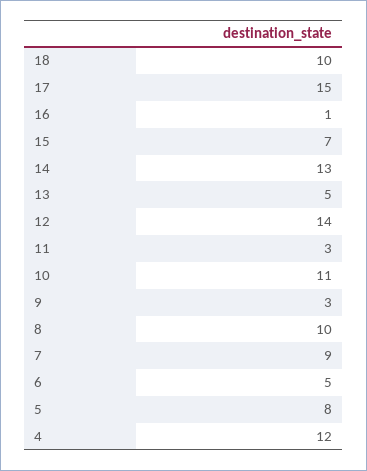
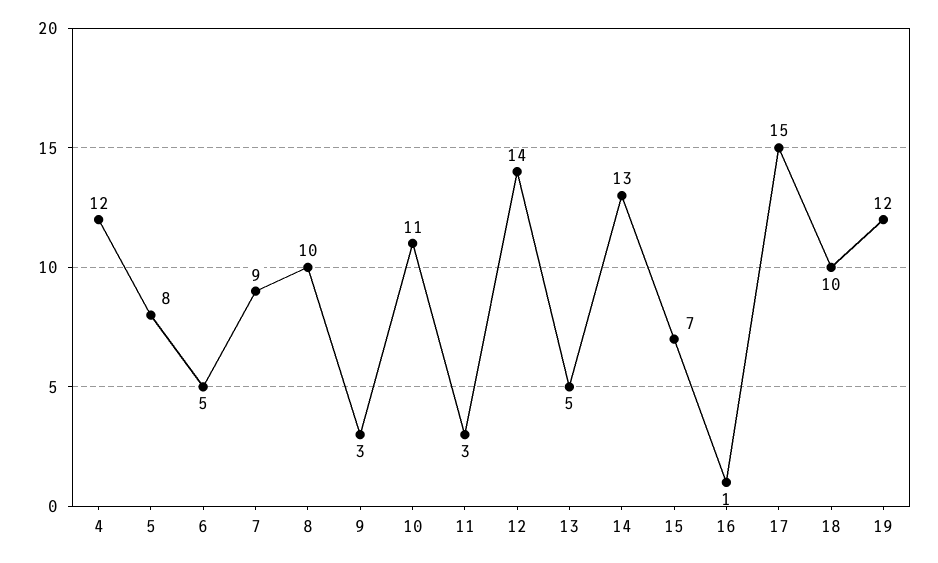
19: none -> 12

